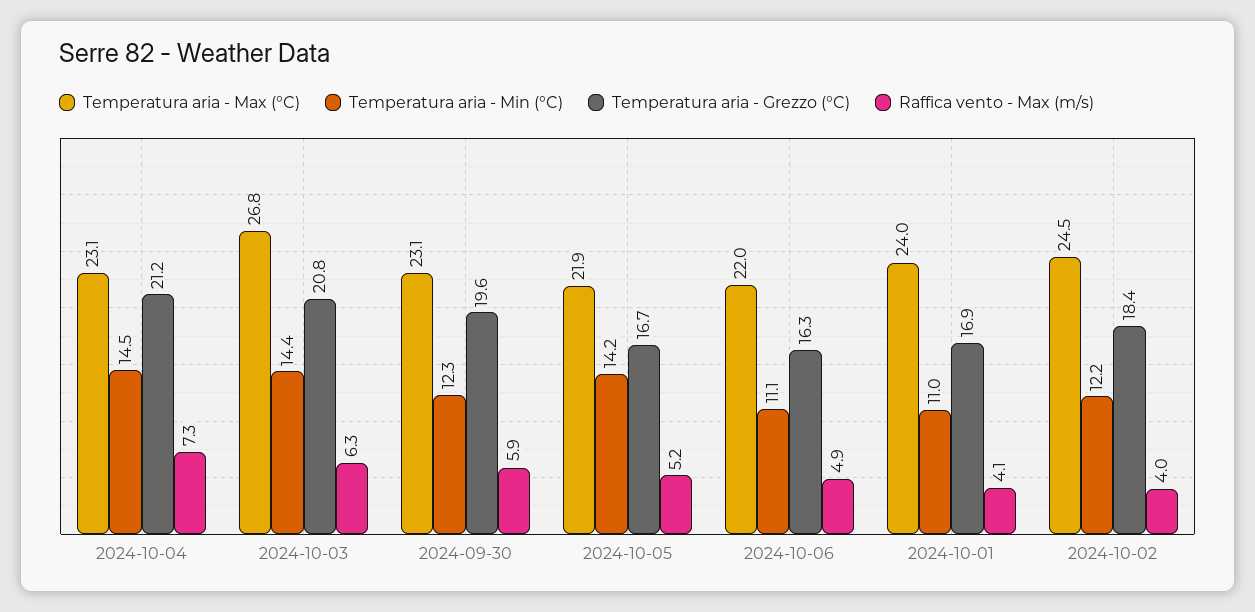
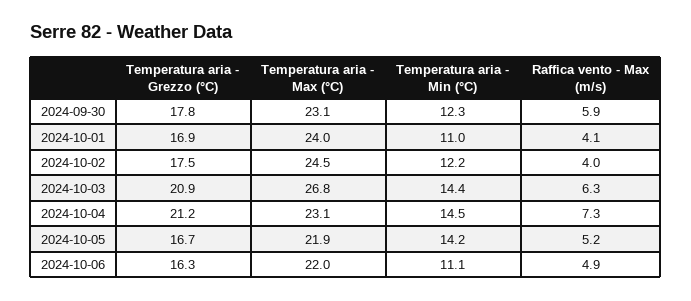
Temperatura aria - Grezzo (°C), 2024-10-03: 20.8 -> 20.9
Temperatura aria - Grezzo (°C), 2024-09-30: 19.6 -> 17.8
Temperatura aria - Grezzo (°C), 2024-10-02: 18.4 -> 17.5

